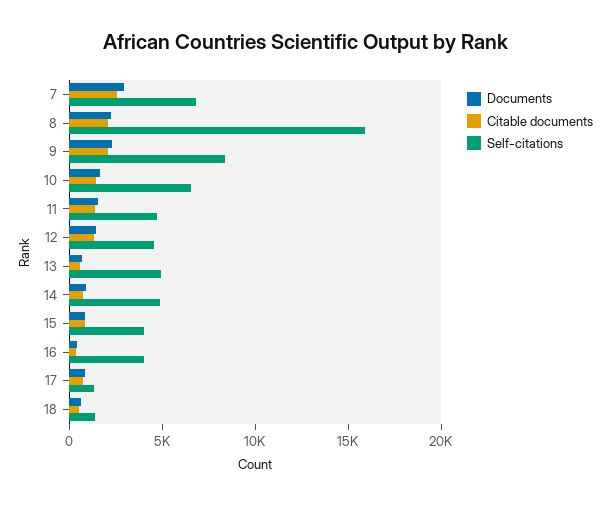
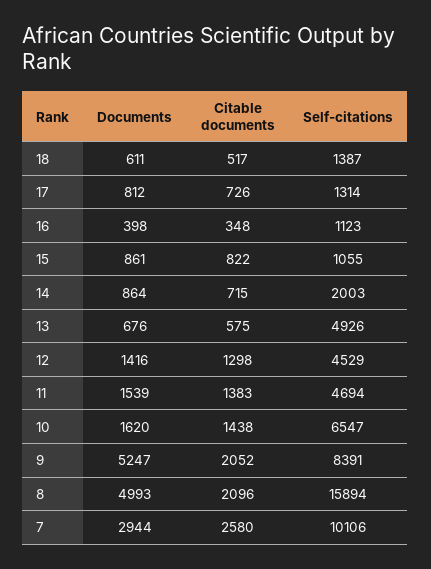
Self-citations, 7: 7000 -> 10106
Documents, 8: 2000 -> 4993
Documents, 9: 2000 -> 5247
Self-citations, 14: 5000 -> 2003
Self-citations, 15: 4000 -> 1055
Self-citations, 16: 4000 -> 1123

